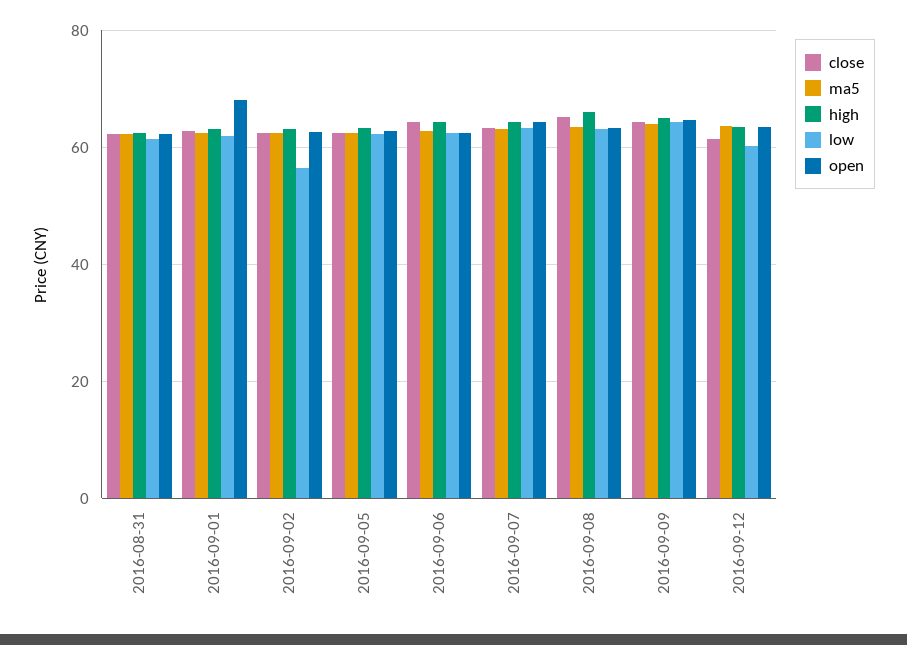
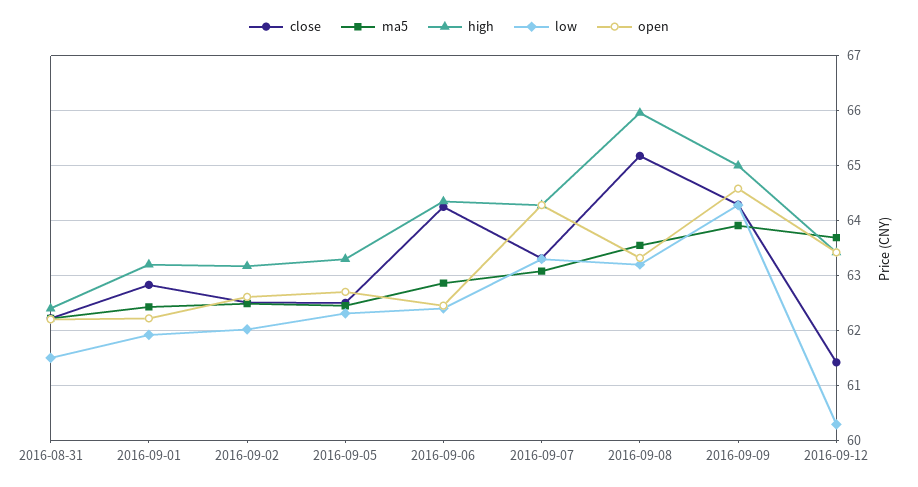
open, 2016-09-01: 68 -> 62.2
low, 2016-09-02: 56 -> 62

